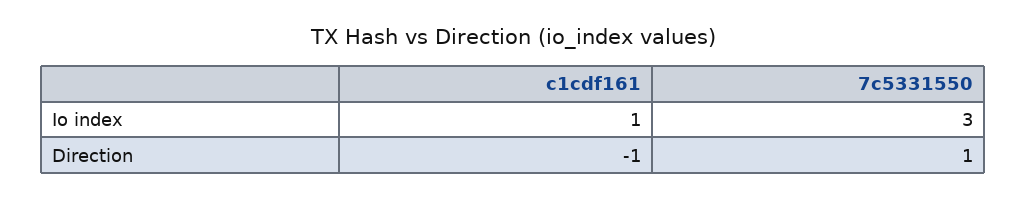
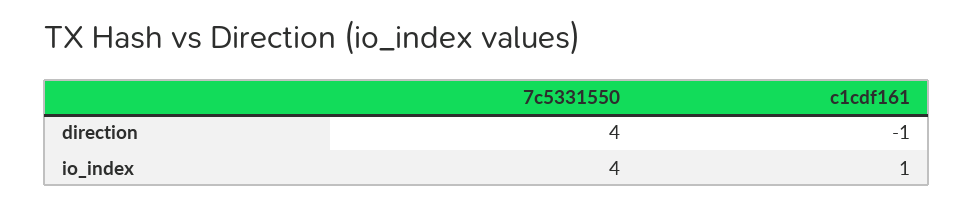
7c5331550, Io index: 3 -> 4
7c5331550, Direction: 1 -> 4

